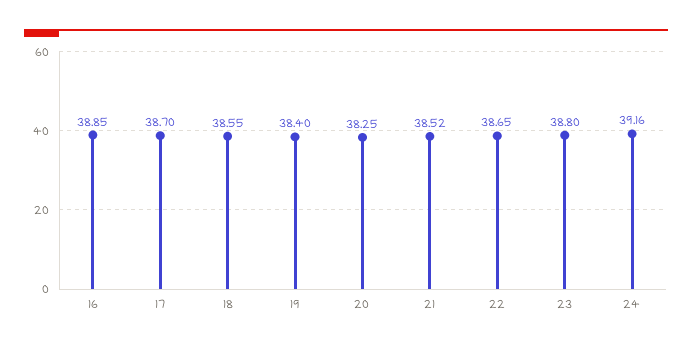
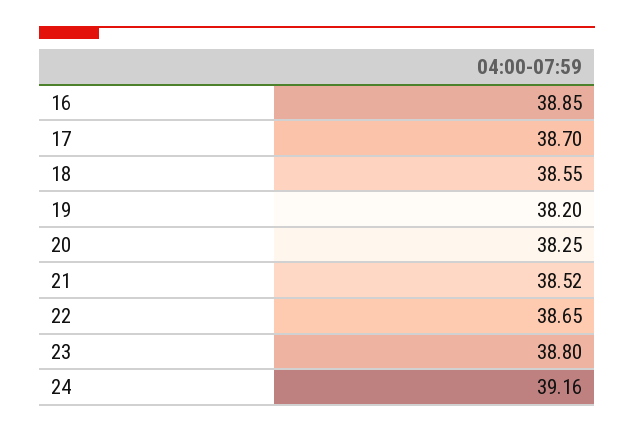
19: 38.4 -> 38.2

